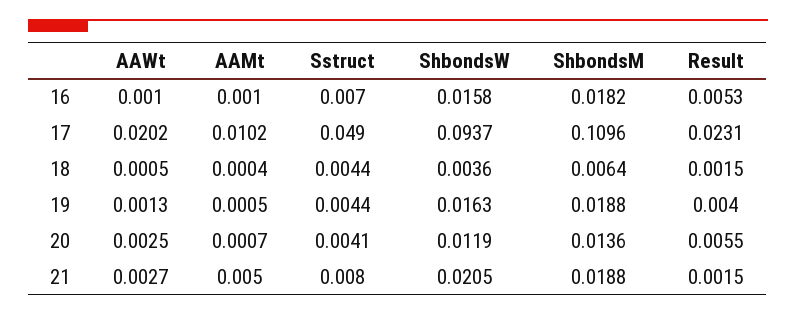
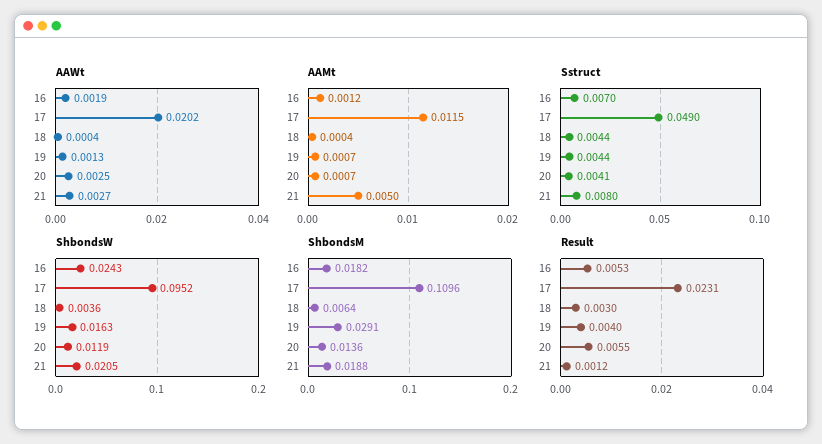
AAWt, 16: 0.001 -> 0.0019
AAMt, 16: 0.001 -> 0.0012
ShbondsW, 16: 0.0158 -> 0.0243
AAMt, 17: 0.0102 -> 0.0115
ShbondsW, 17: 0.0937 -> 0.0952
AAWt, 18: 0.0005 -> 0.0004
Result, 18: 0.0015 -> 0.003
AAMt, 19: 0.0005 -> 0.0007
ShbondsM, 19: 0.0188 -> 0.0291
Result, 21: 0.0015 -> 0.0012

